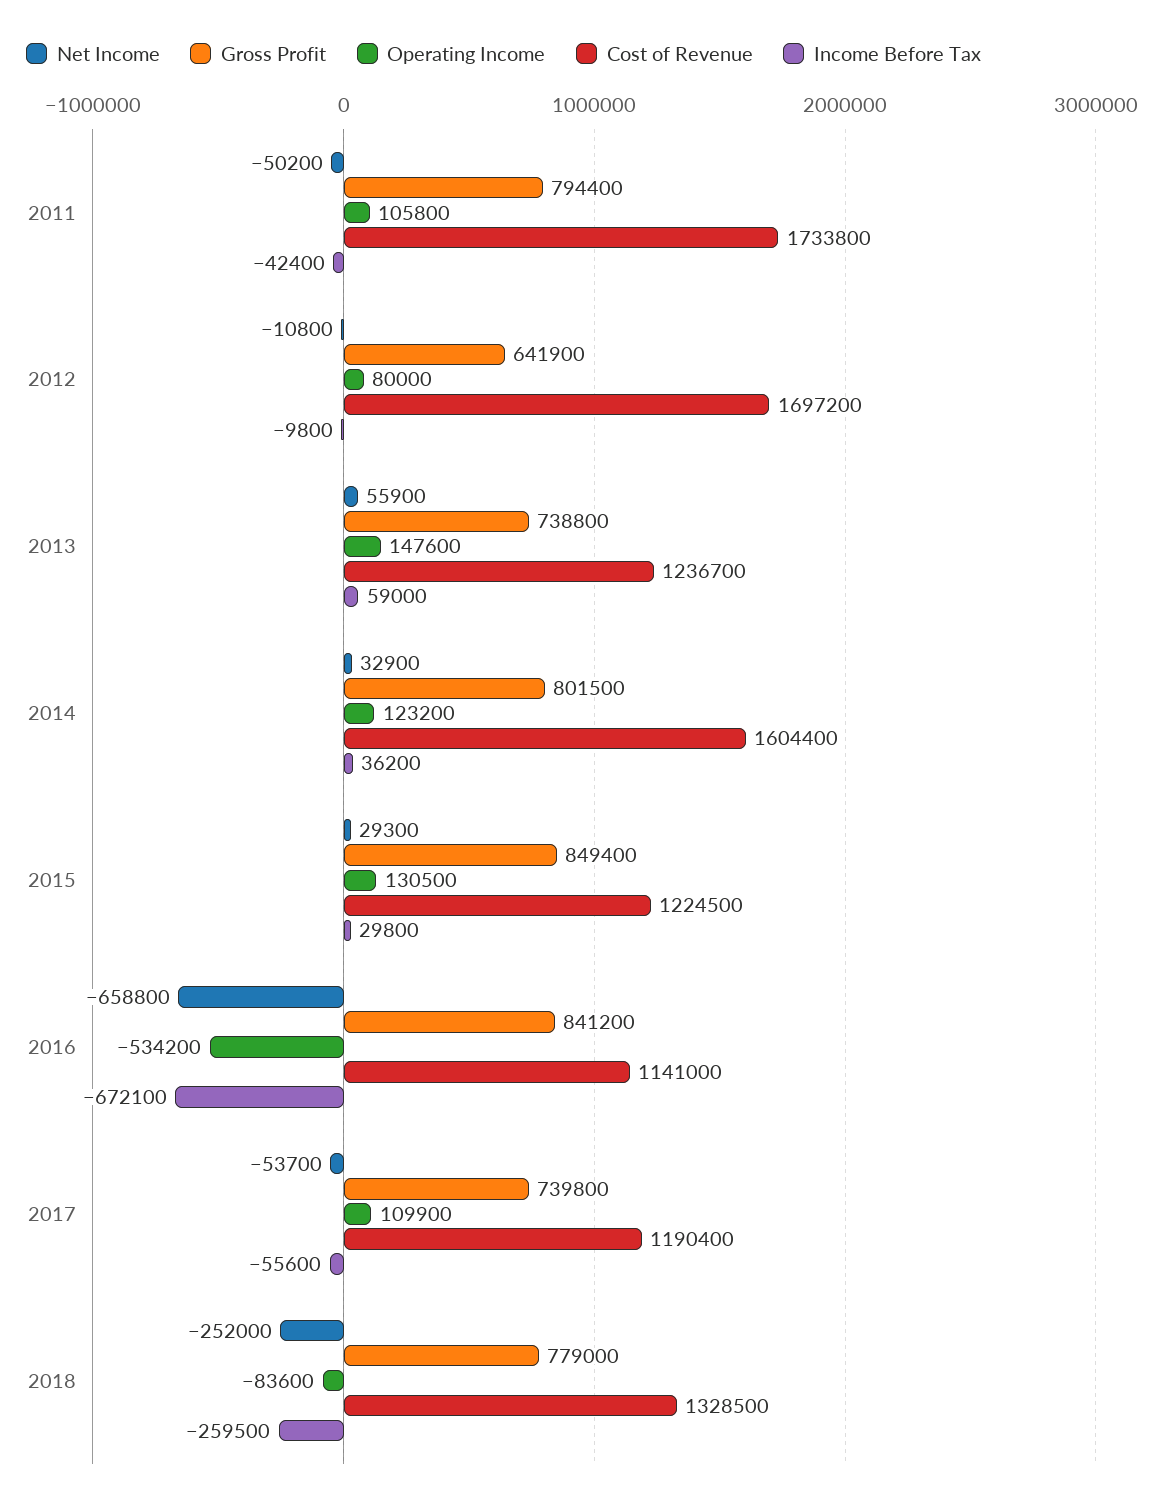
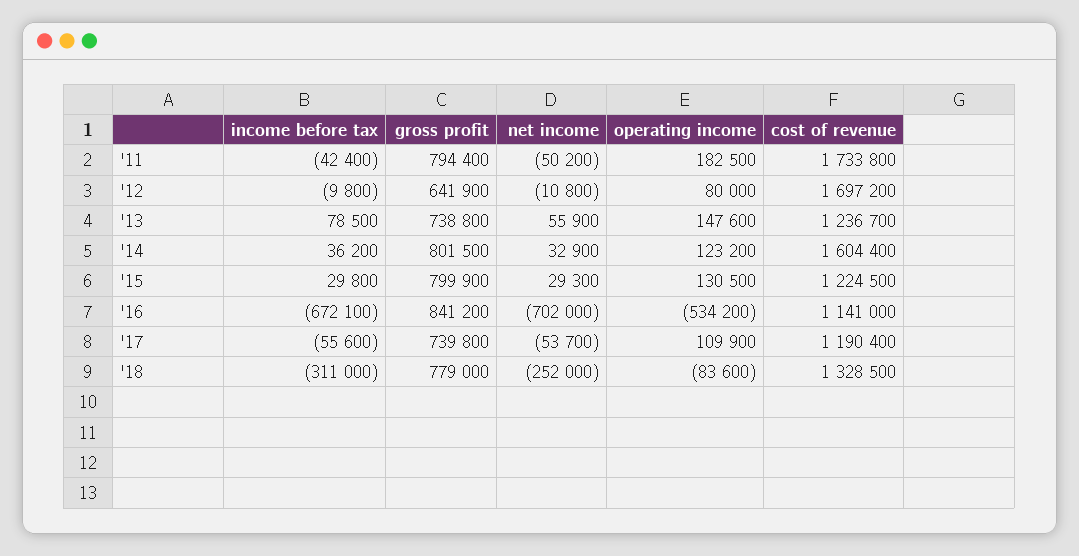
Operating Income, 2011: 105800 -> 182500
Income Before Tax, 2013: 59000 -> 78500
Gross Profit, 2015: 849400 -> 799900
Net Income, 2016: -658800 -> -702000
Income Before Tax, 2018: -259500 -> -311000

